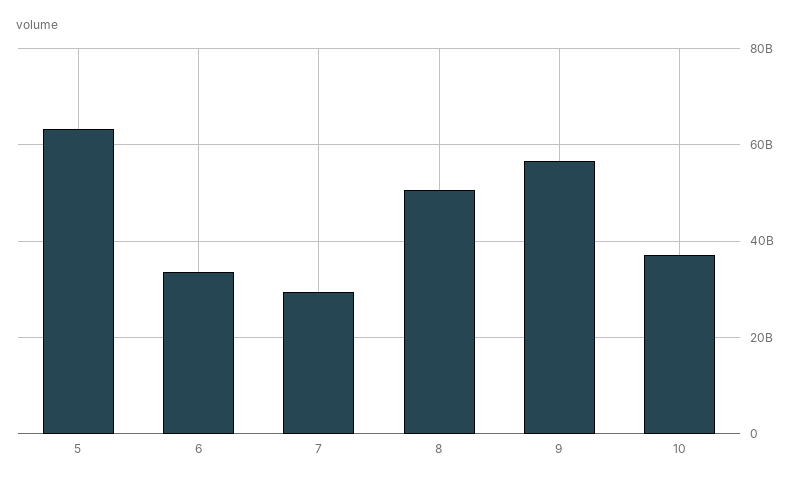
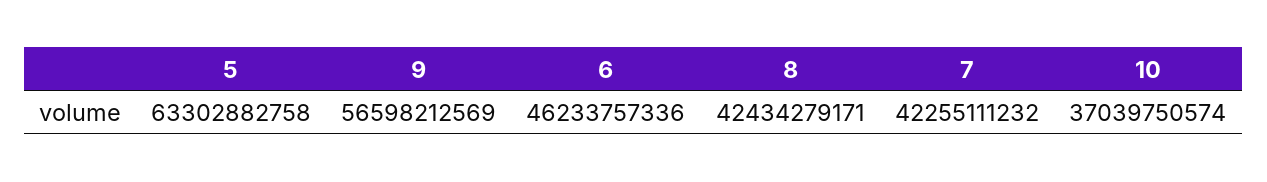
6: 34000000000 -> 46233757336
7: 30000000000 -> 42255111232
8: 50000000000 -> 42434279171

